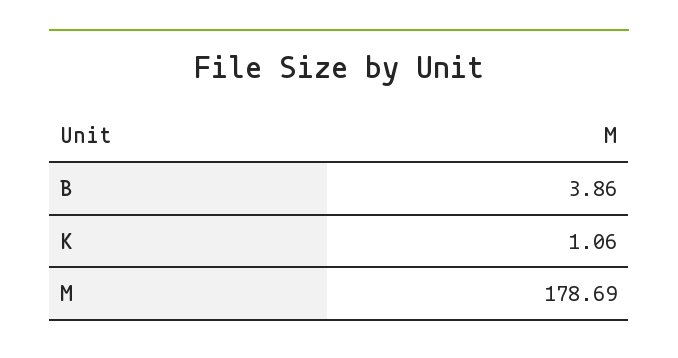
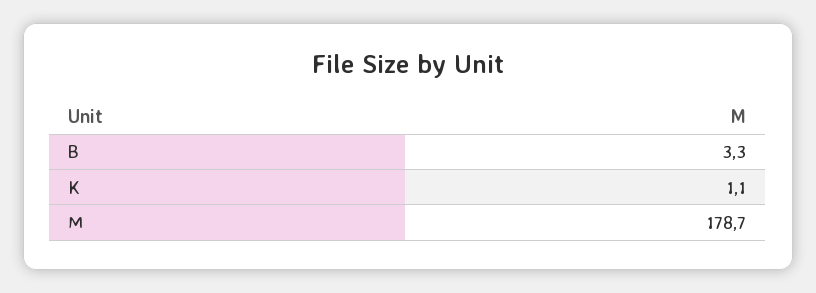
B: 3.86 -> 3.3

